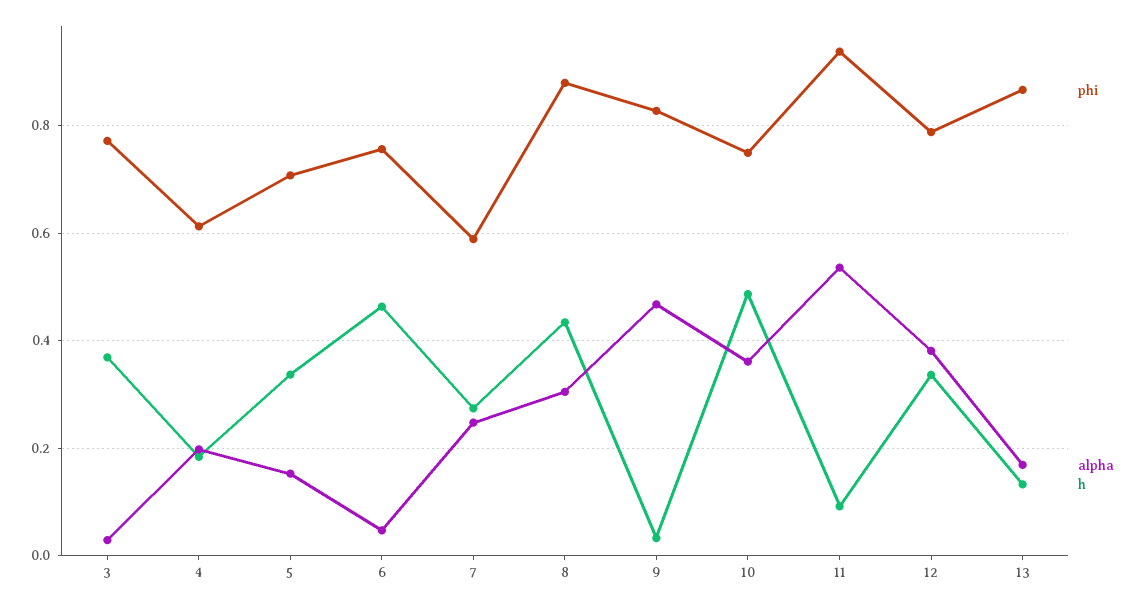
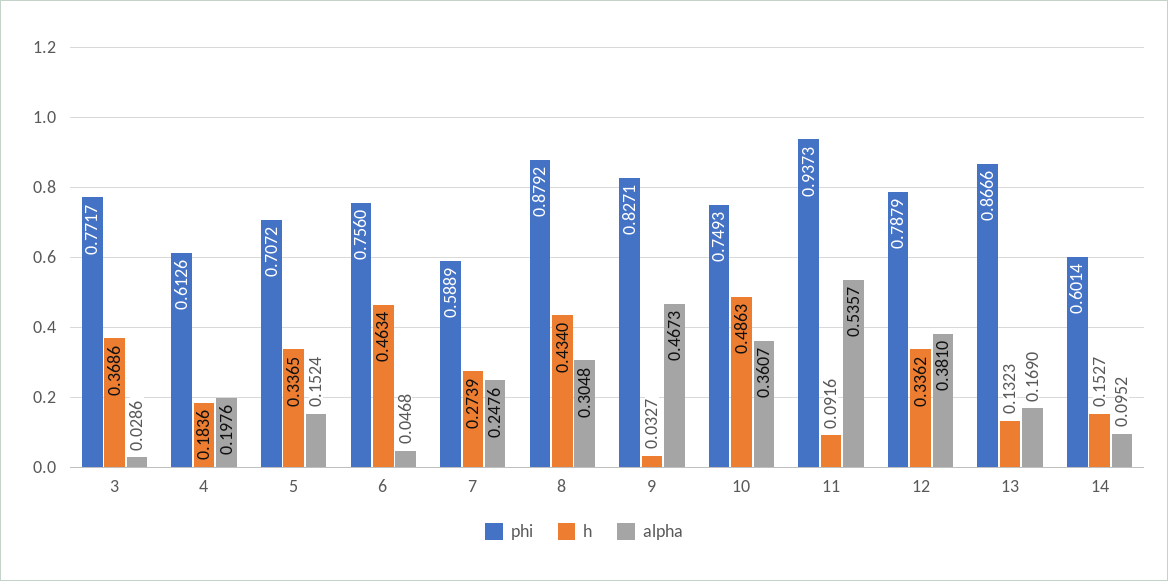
phi, 14: none -> 0.6014
h, 14: none -> 0.1527
alpha, 14: none -> 0.0952

